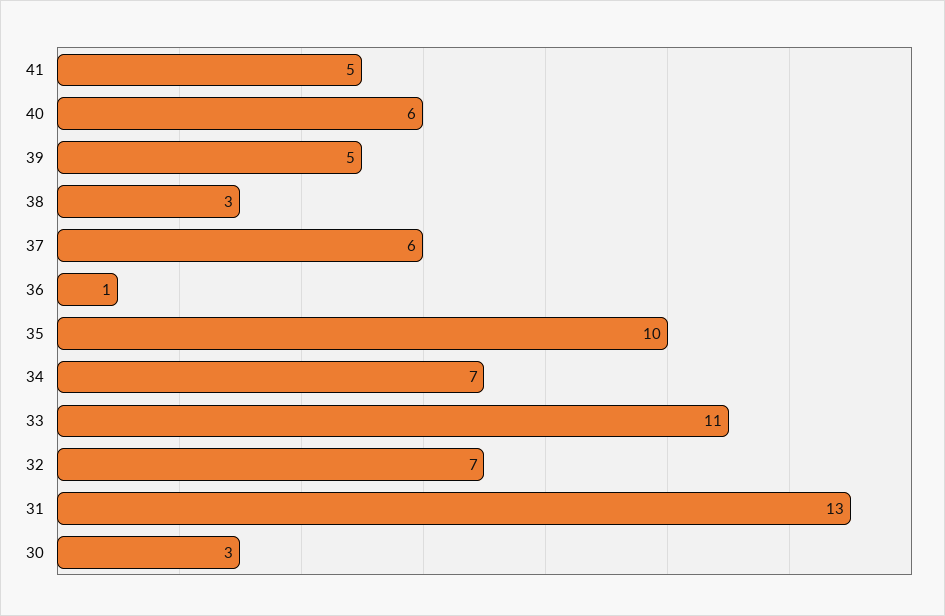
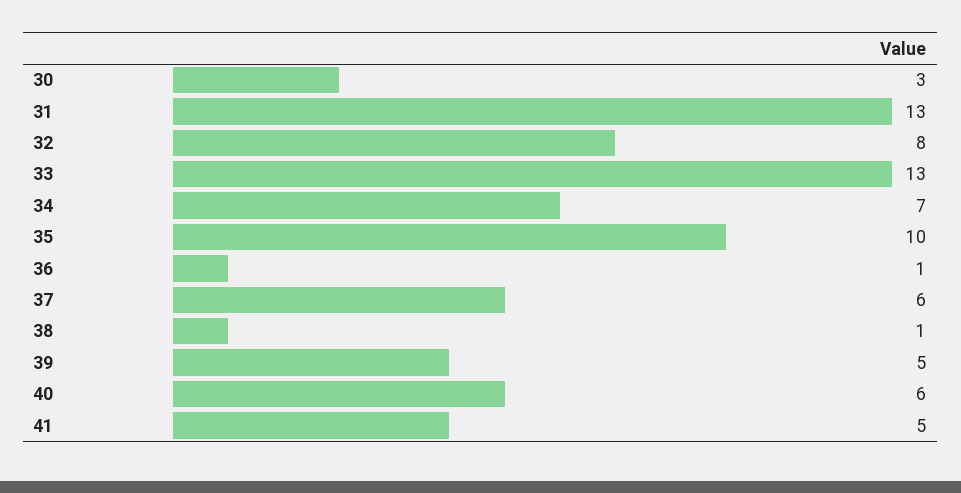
38: 3 -> 1
33: 11 -> 13
32: 7 -> 8

